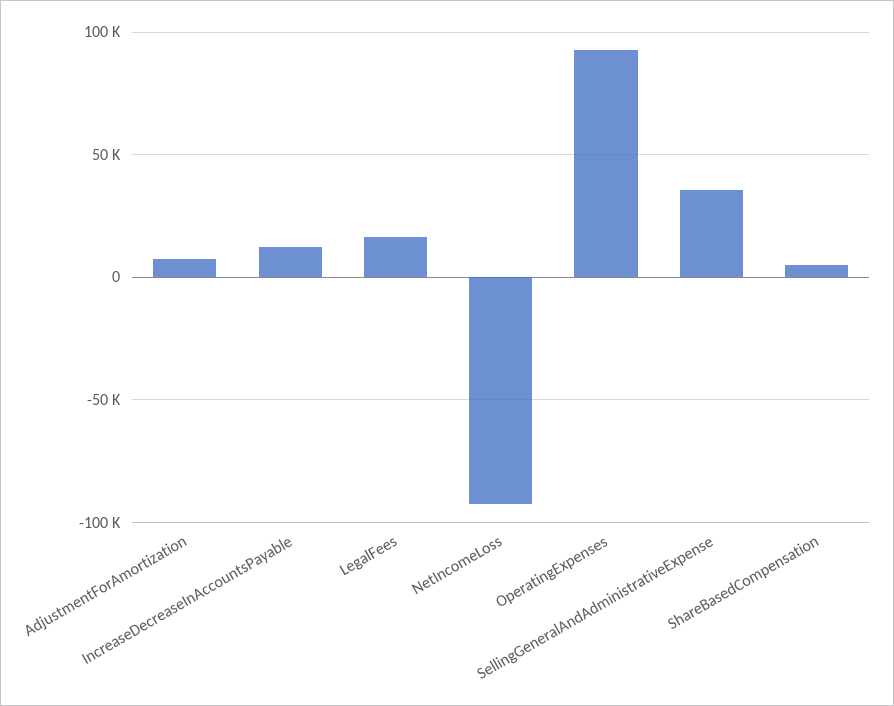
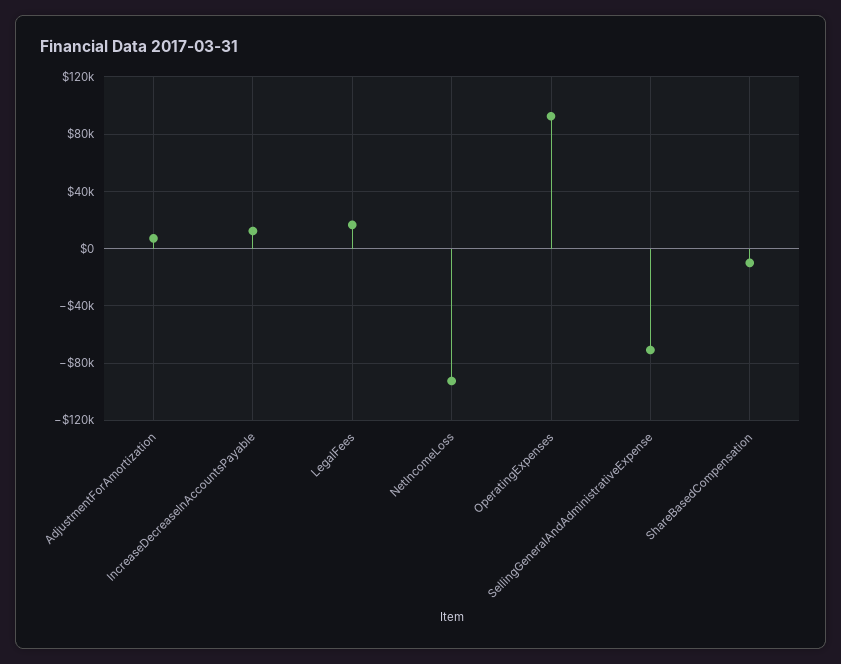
SellingGeneralAndAdministrativeExpense: 35000 -> -70000
ShareBasedCompensation: 5000 -> -10000

